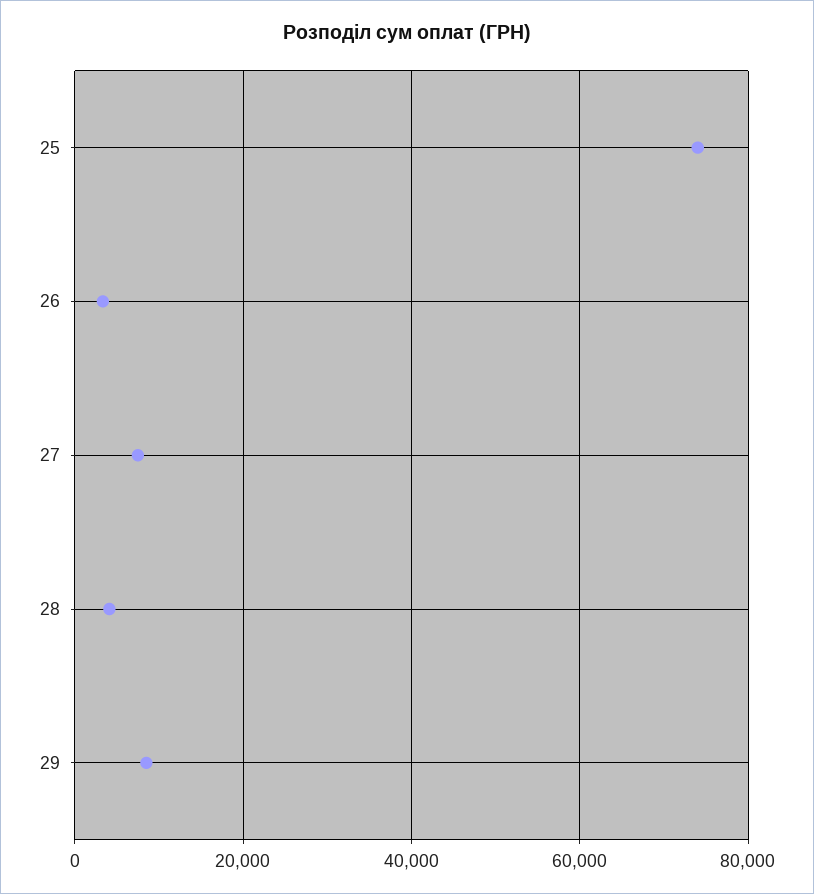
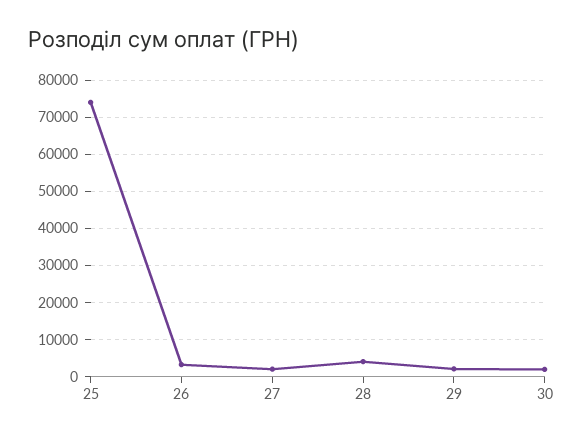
27: 8000 -> 2000
29: 8000 -> 2000
30: none -> 2000

